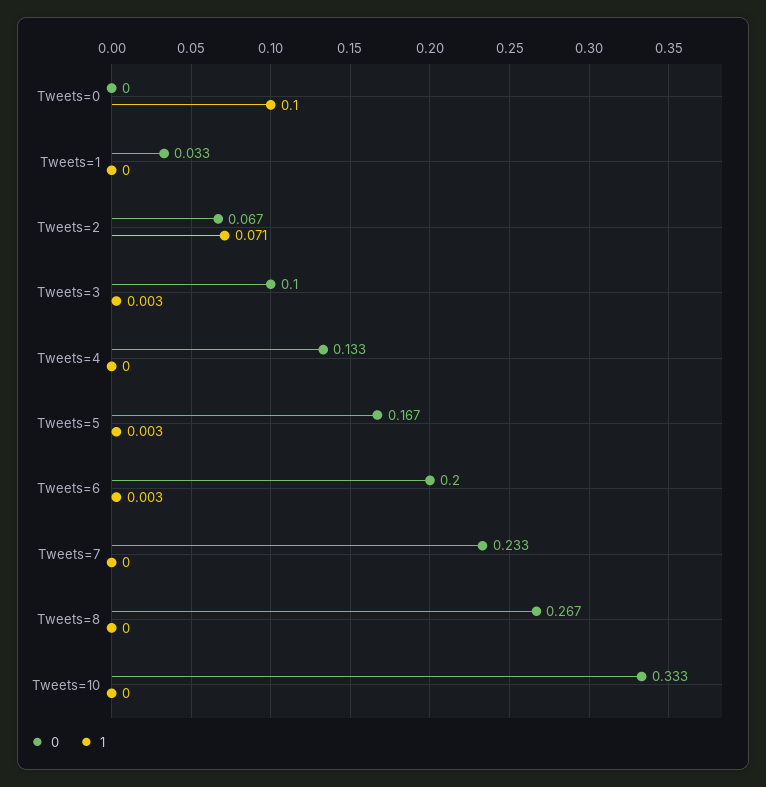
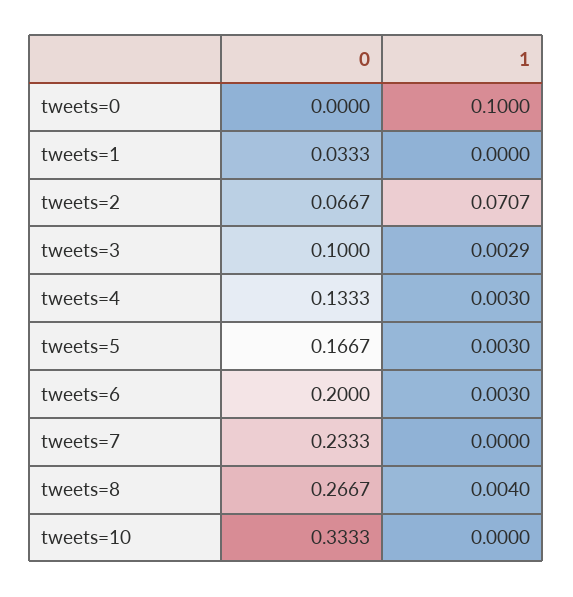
1, Tweets=4: 0 -> 0.003
1, Tweets=8: 0 -> 0.004

